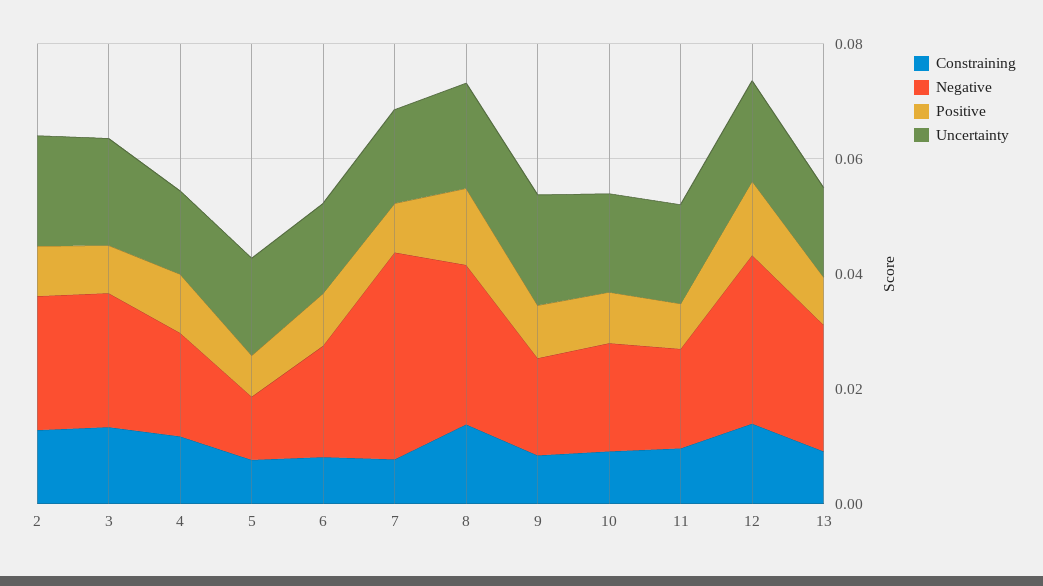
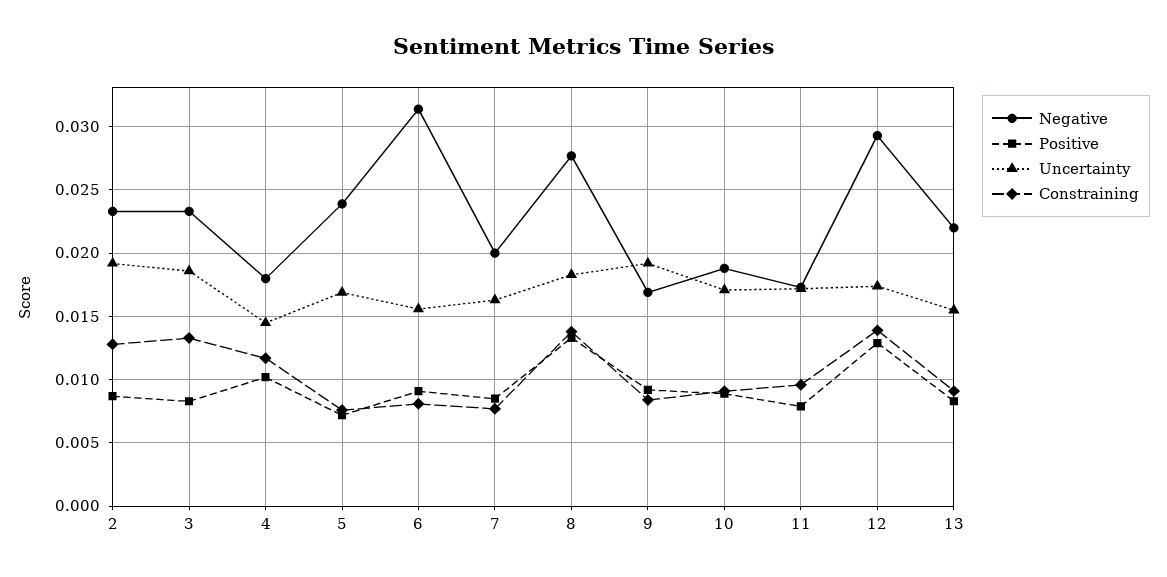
Negative, 5: 0.01 -> 0.024
Negative, 6: 0.02 -> 0.0315
Negative, 7: 0.035 -> 0.02

